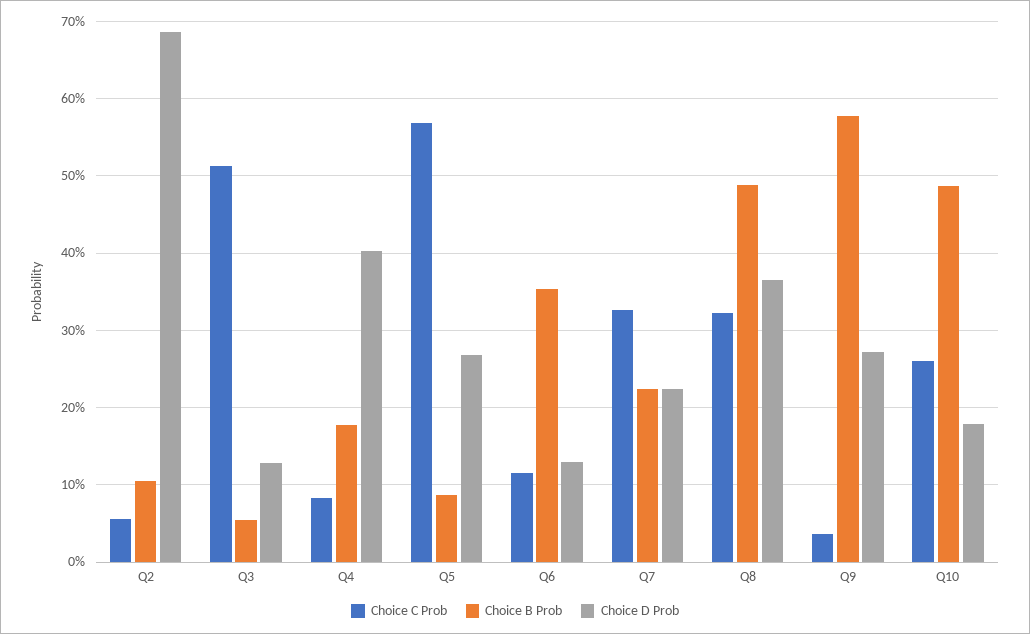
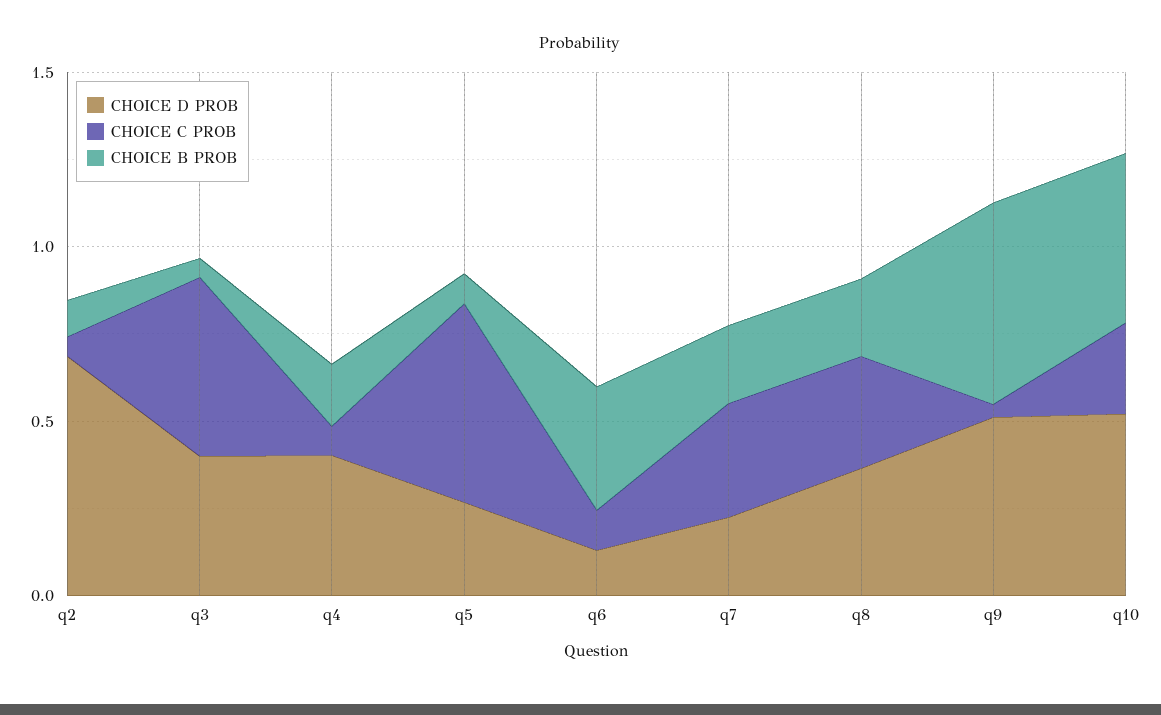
Choice D Prob, Q3: 0.13 -> 0.4
Choice B Prob, Q8: 0.49 -> 0.2
Choice D Prob, Q9: 0.27 -> 0.5
Choice D Prob, Q10: 0.18 -> 0.5

